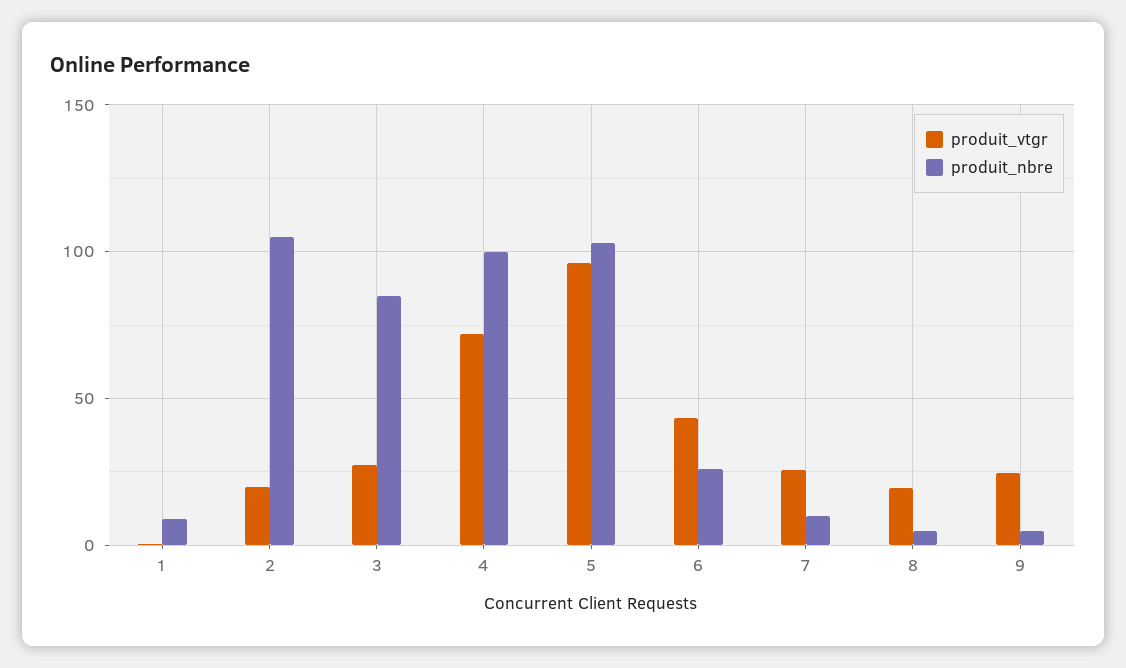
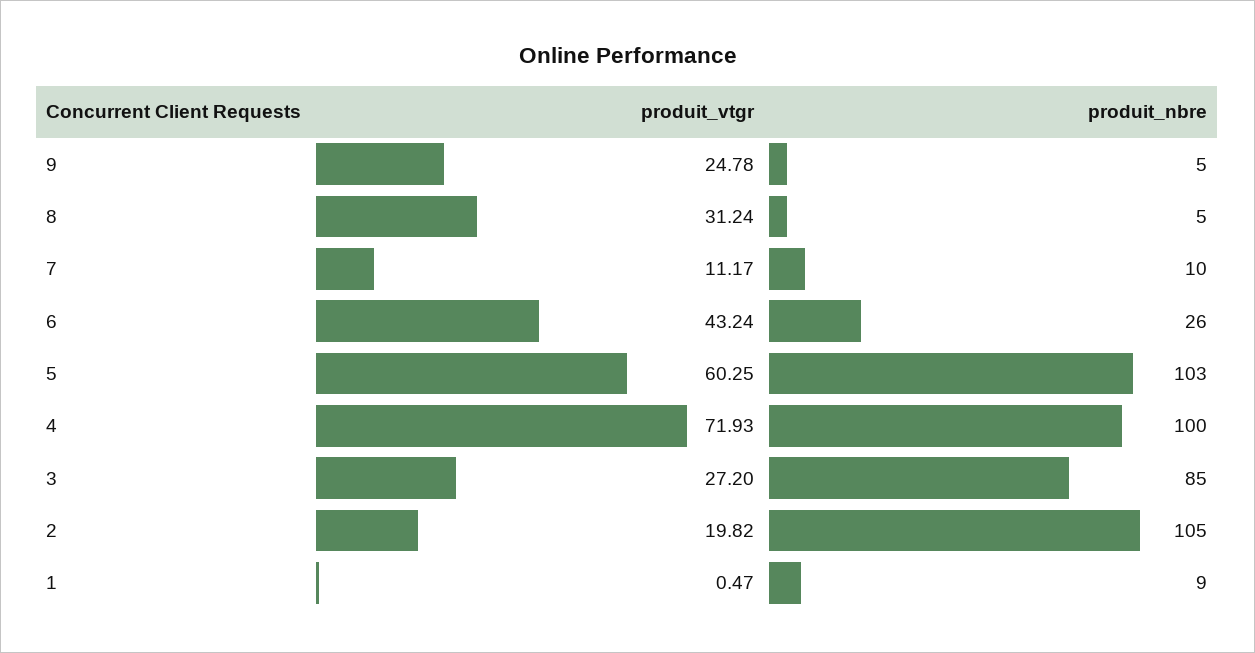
produit_vtgr, 5: 95 -> 60.25
produit_vtgr, 7: 25 -> 11.17
produit_vtgr, 8: 20 -> 31.24

